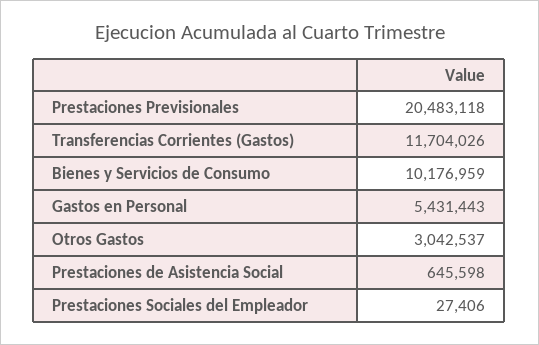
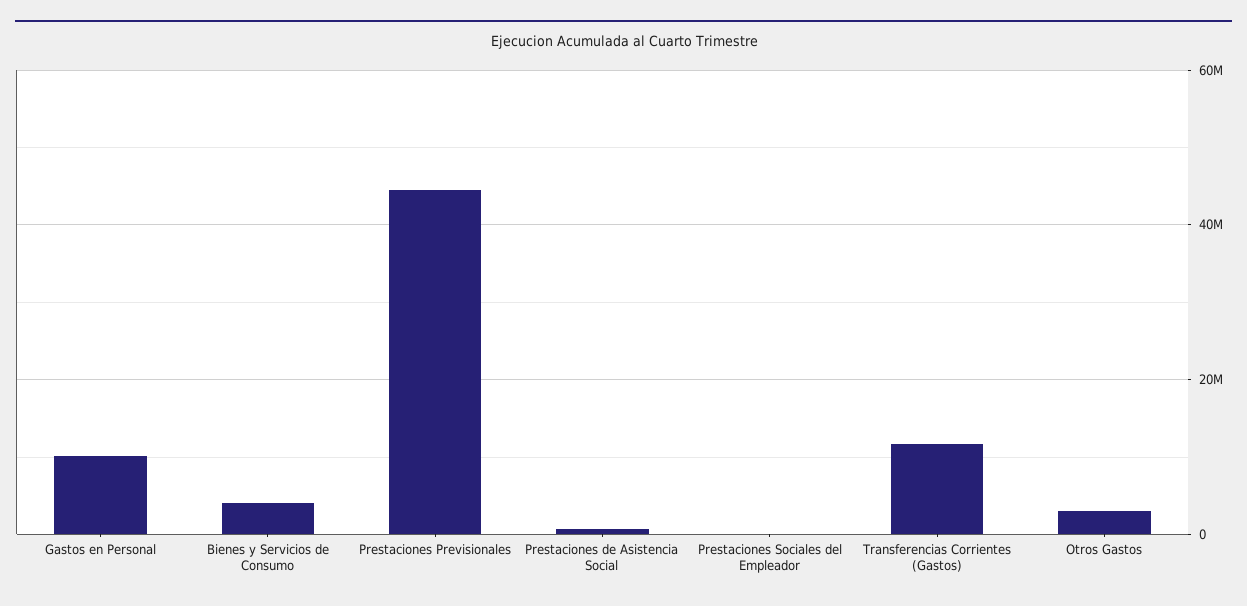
Prestaciones Previsionales: 20483118 -> 44000000
Bienes y Servicios de Consumo: 10176959 -> 4000000
Gastos en Personal: 5431443 -> 10000000

